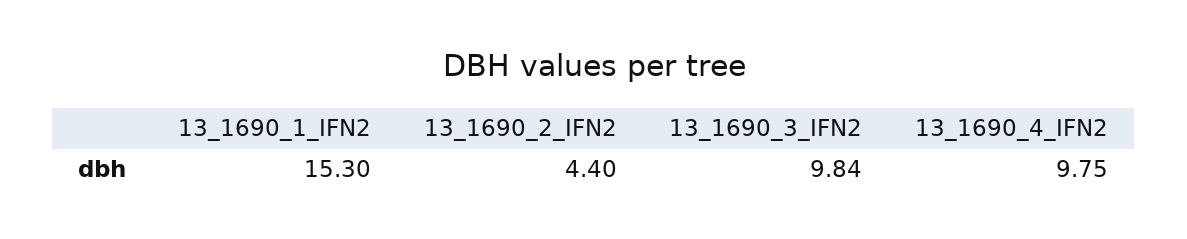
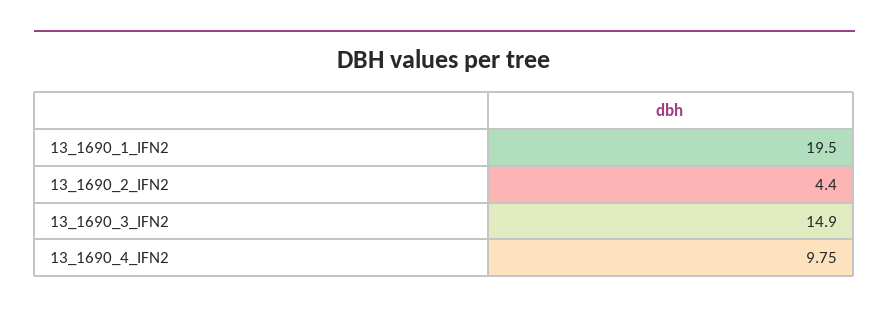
13_1690_1_IFN2: 15.3 -> 19.5
13_1690_3_IFN2: 9.84 -> 14.9

